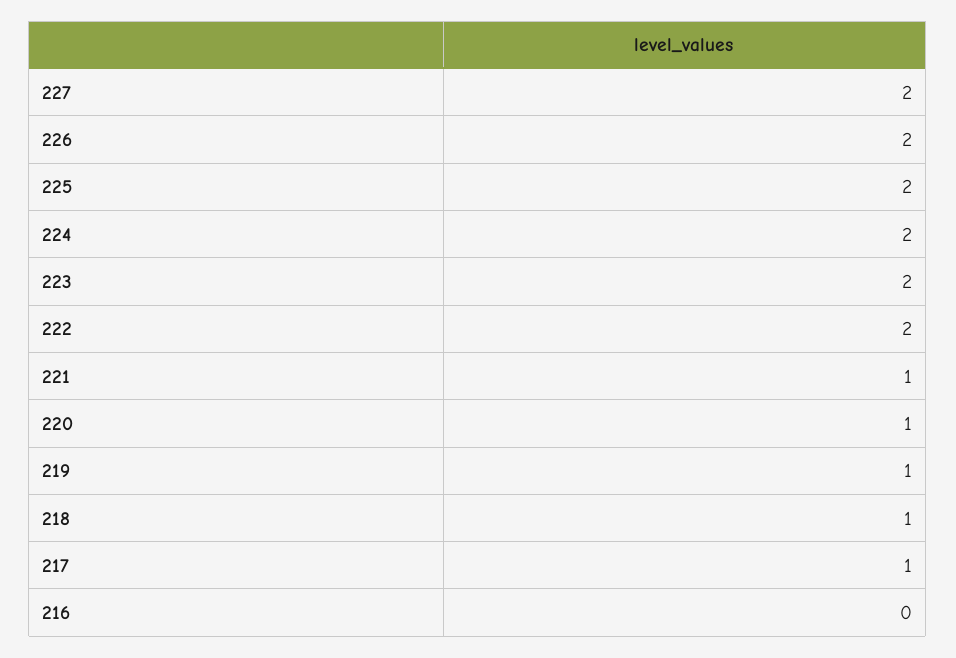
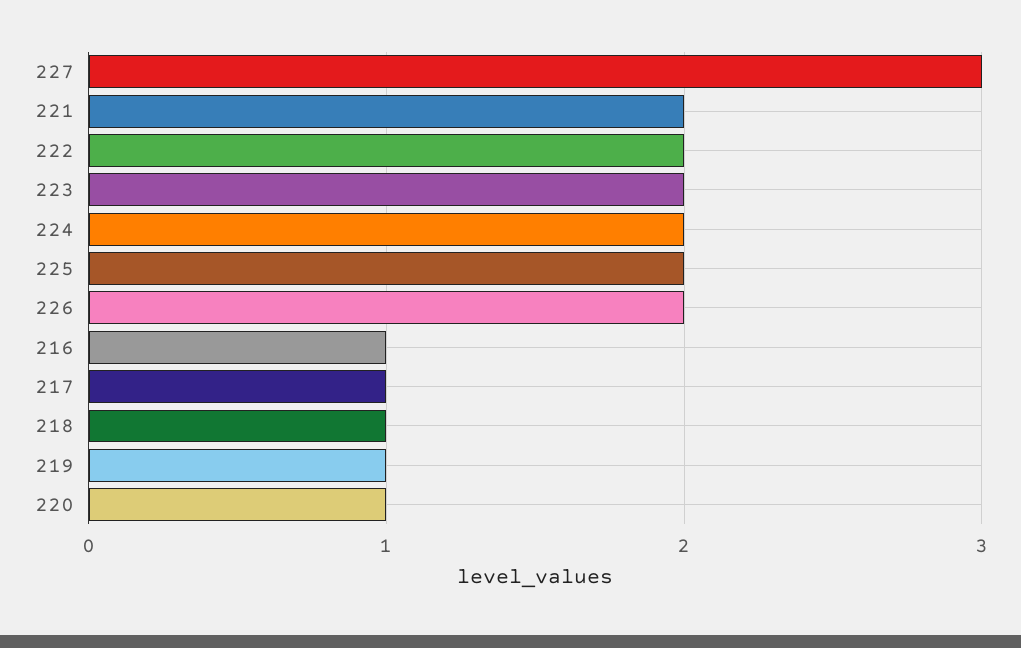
227: 2 -> 3
221: 1 -> 2
216: 0 -> 1

